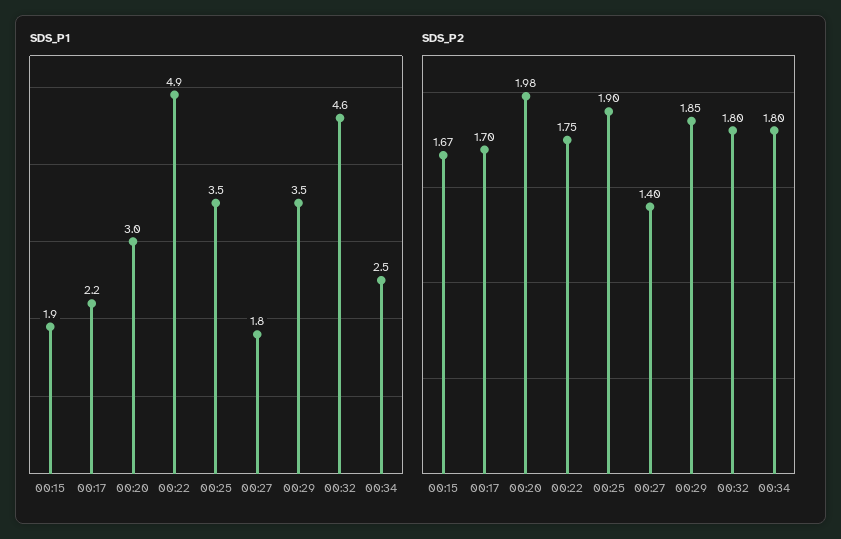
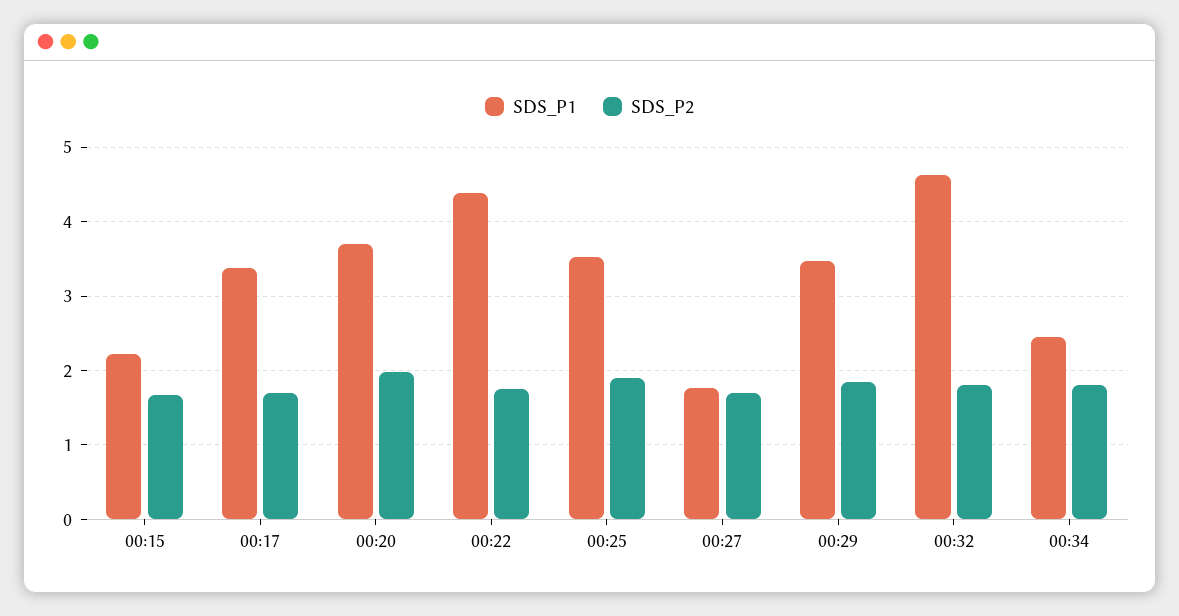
SDS_P1, 00:15: 1.9 -> 2.2
SDS_P1, 00:17: 2.2 -> 3.4
SDS_P1, 00:20: 3 -> 3.7
SDS_P1, 00:22: 4.9 -> 4.4
SDS_P2, 00:27: 1.4 -> 1.7

